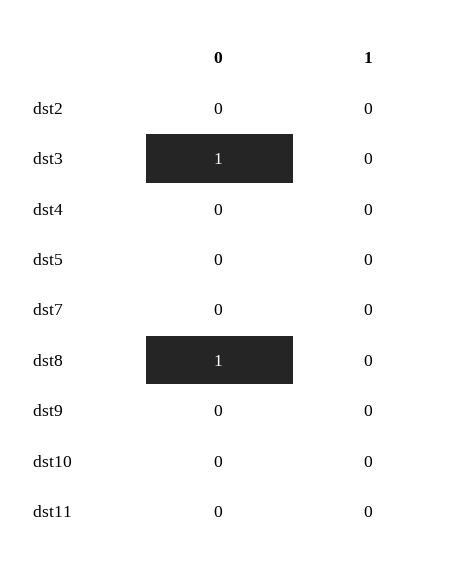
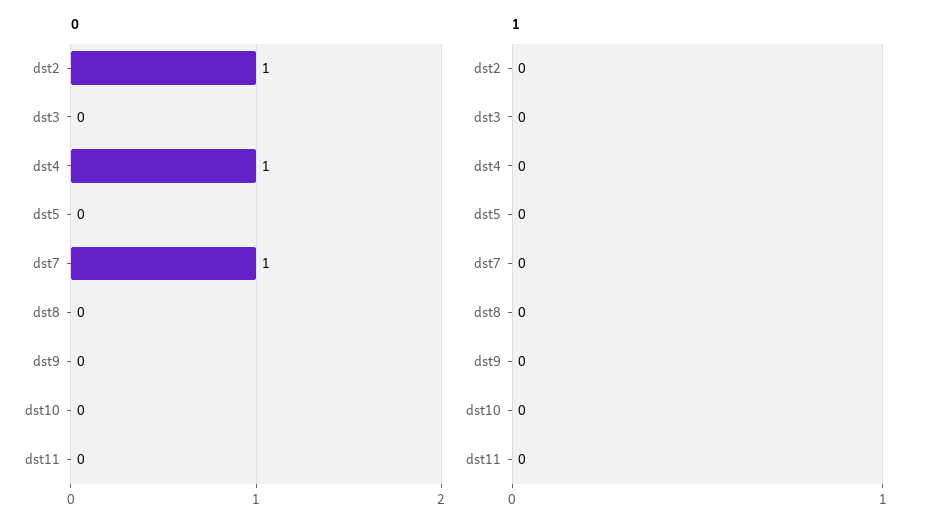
0, dst2: 0 -> 1
0, dst3: 1 -> 0
0, dst4: 0 -> 1
0, dst7: 0 -> 1
0, dst8: 1 -> 0

